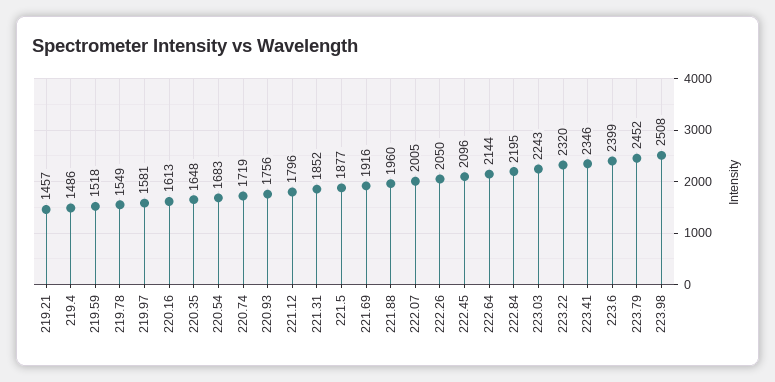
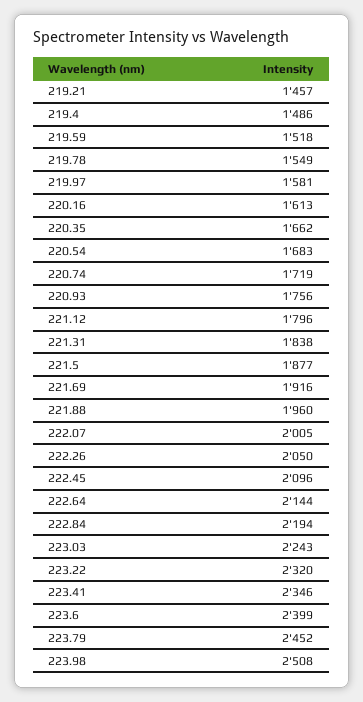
220.35: 1648 -> 1662
221.31: 1852 -> 1838
222.84: 2195 -> 2194

